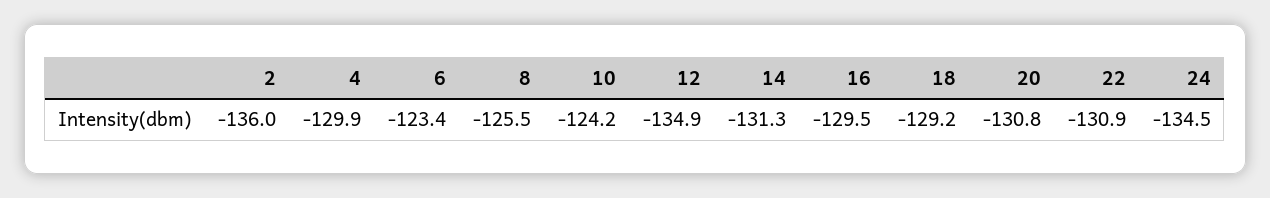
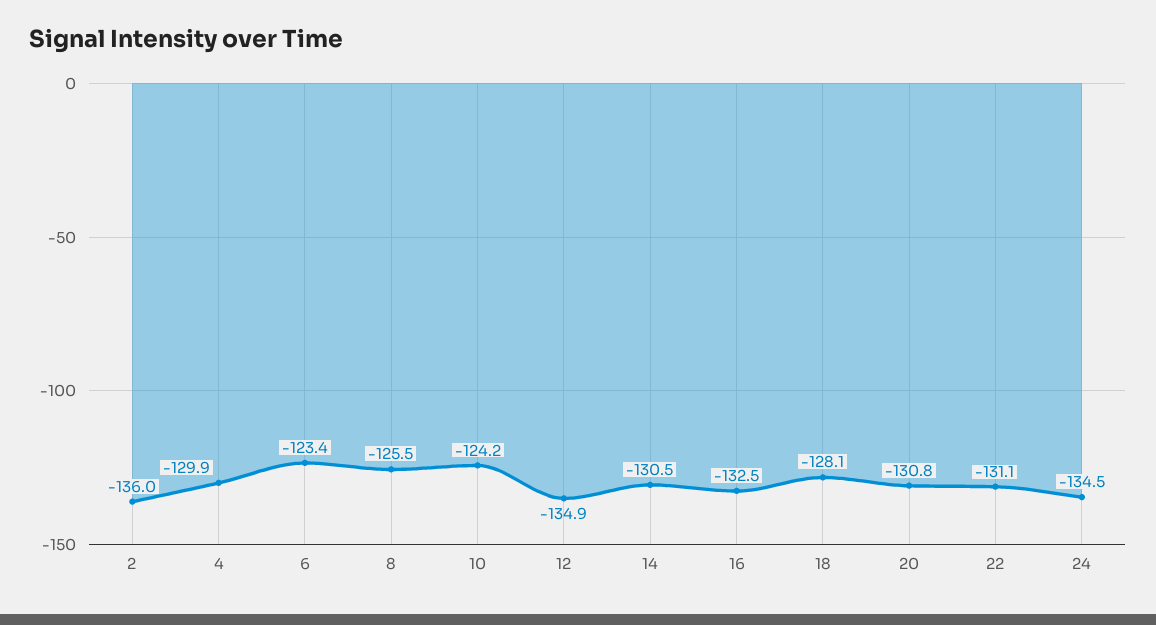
14: -131.3 -> -130.5
16: -129.5 -> -132.5
18: -129.2 -> -128.1
22: -130.9 -> -131.1

